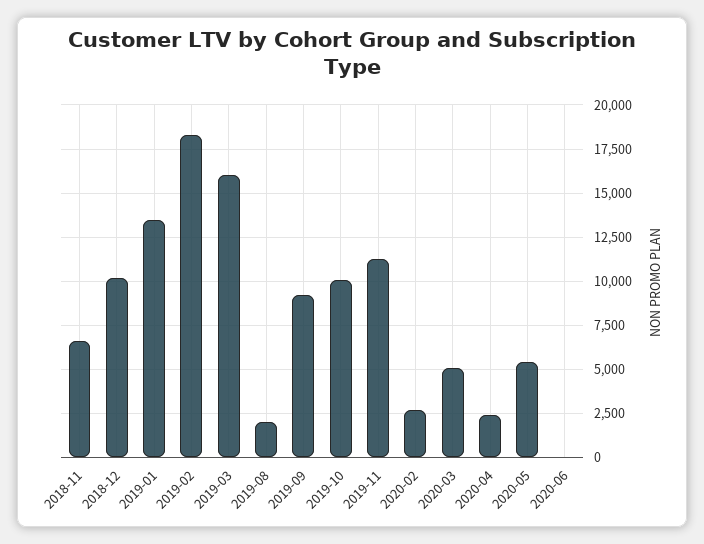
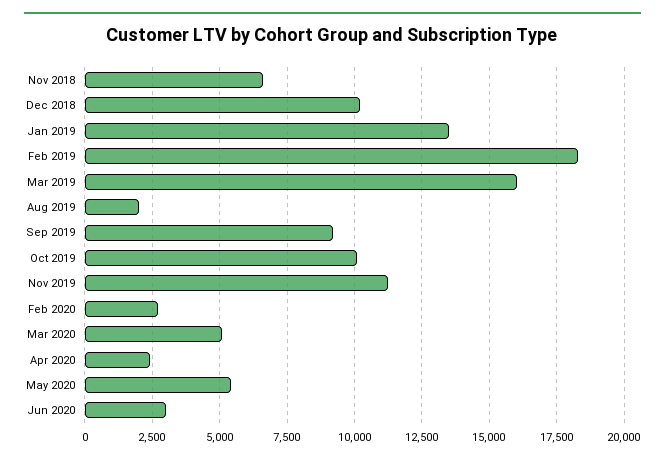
2020-06: 0 -> 3000

